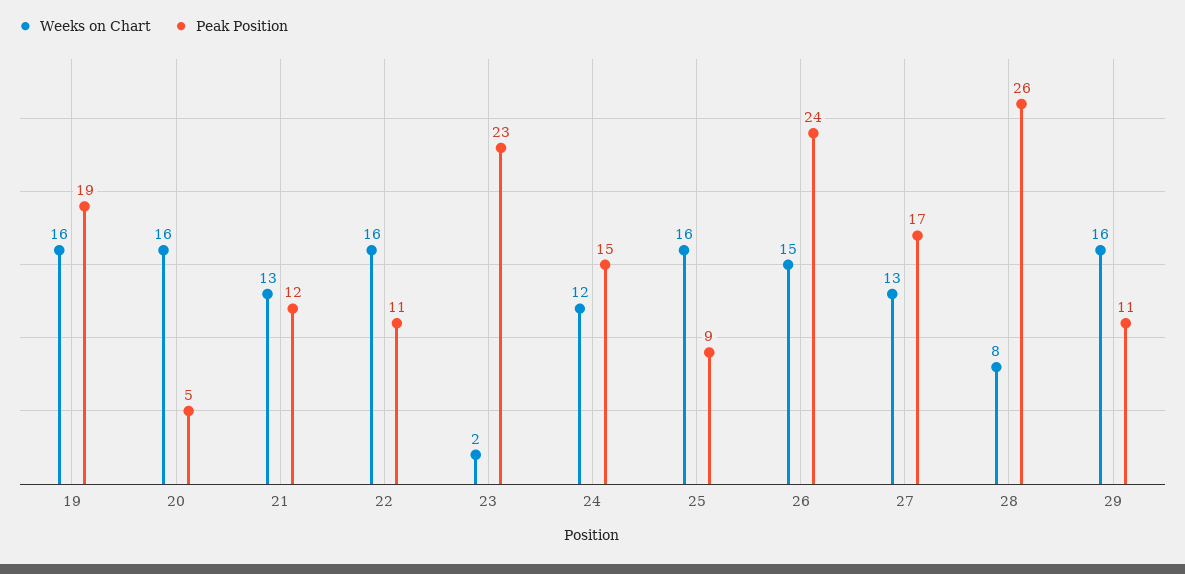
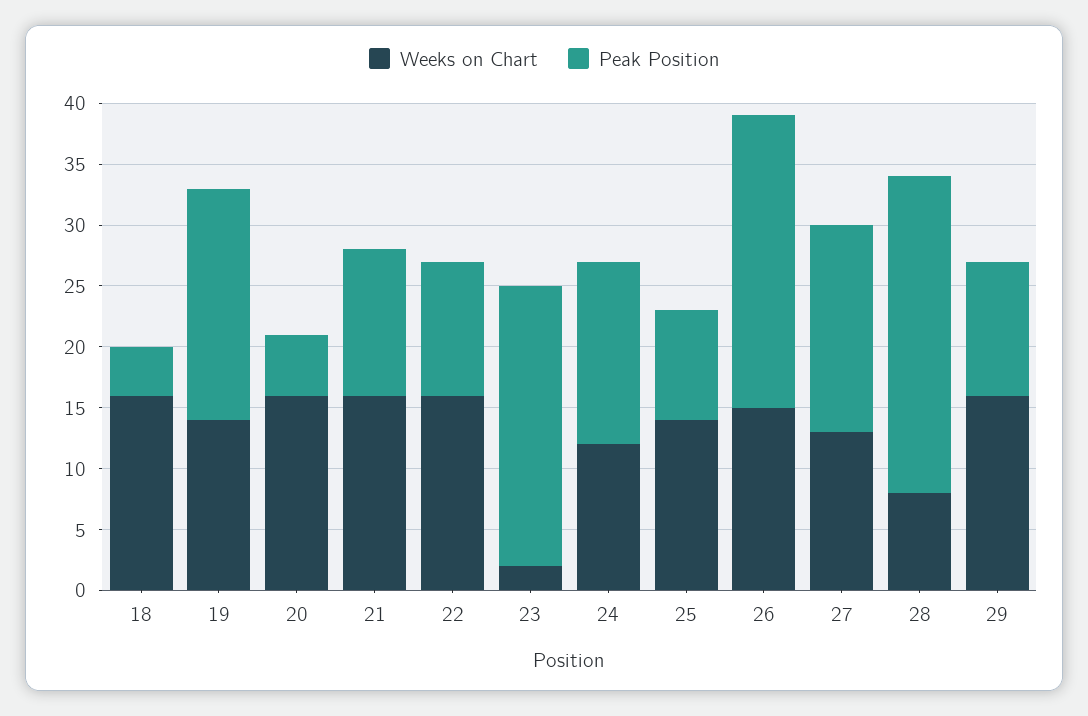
Weeks on Chart, 19: 16 -> 14
Weeks on Chart, 21: 13 -> 16
Weeks on Chart, 25: 16 -> 14
Weeks on Chart, 18: none -> 16
Peak Position, 18: none -> 4

